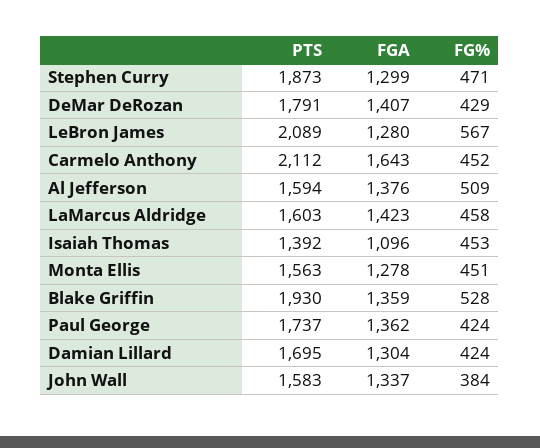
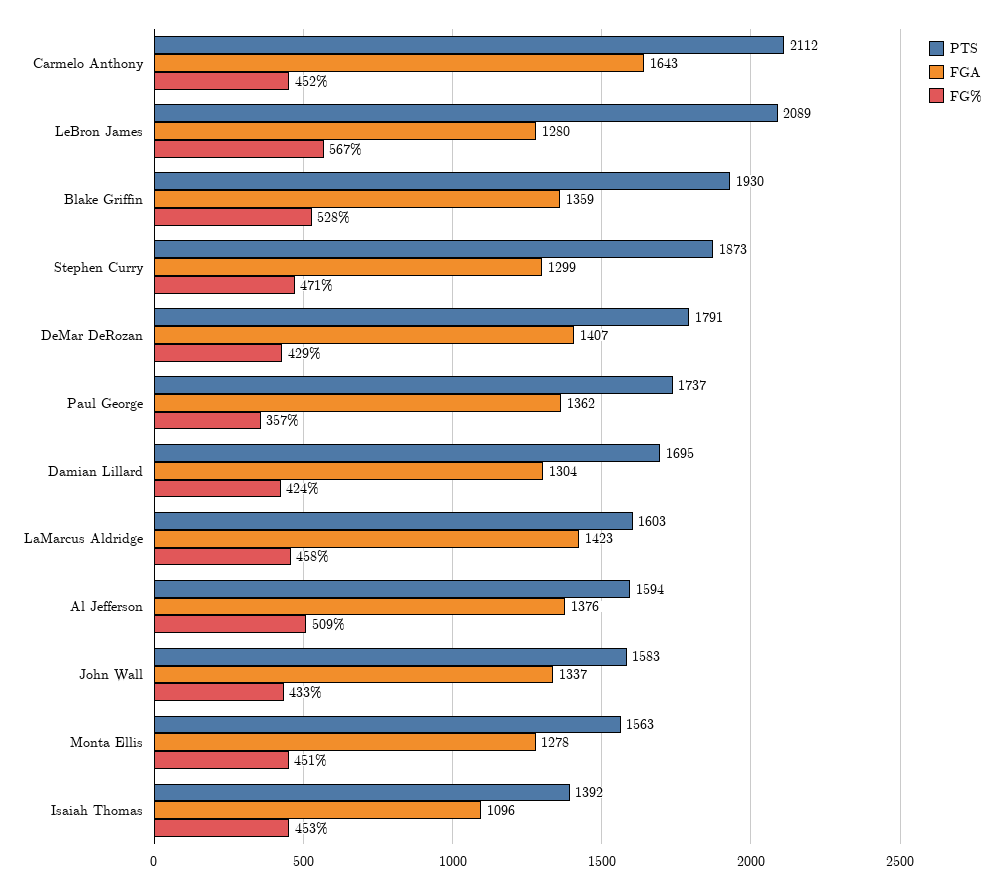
FG%, Paul George: 424 -> 357
FG%, John Wall: 384 -> 433

